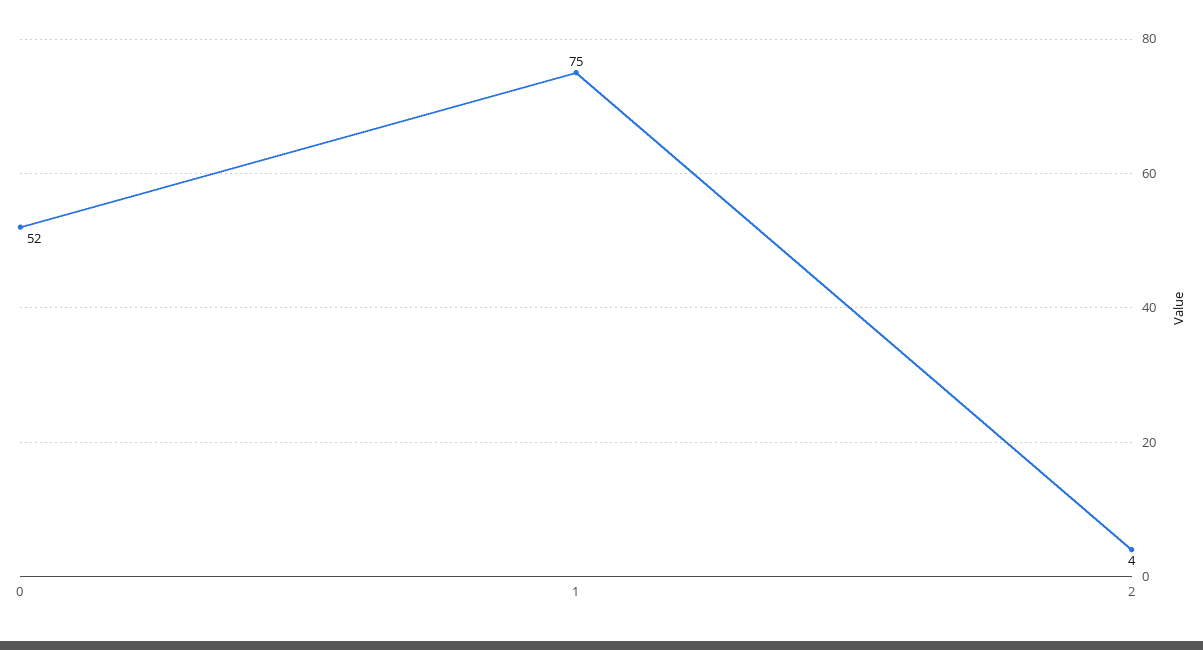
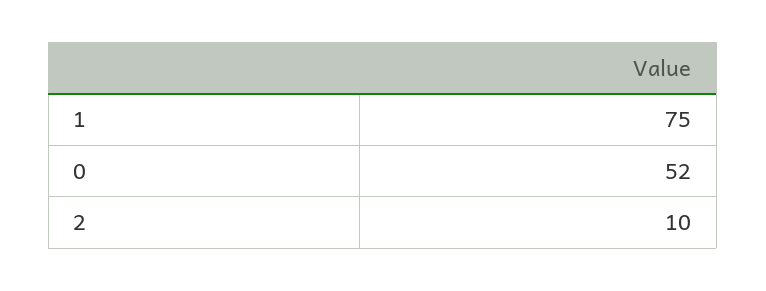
2: 4 -> 10

